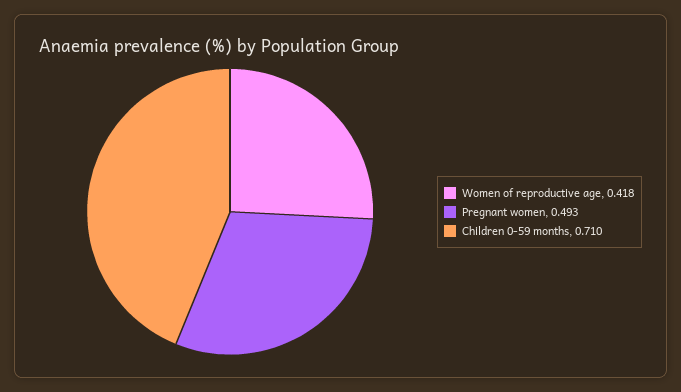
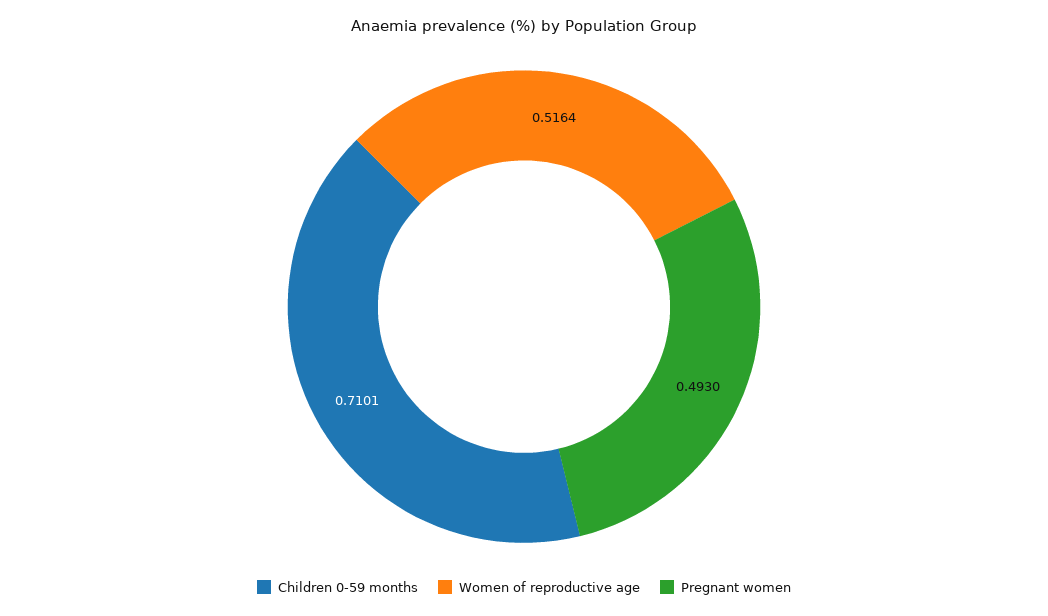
Women of reproductive age: 0.418 -> 0.5164

